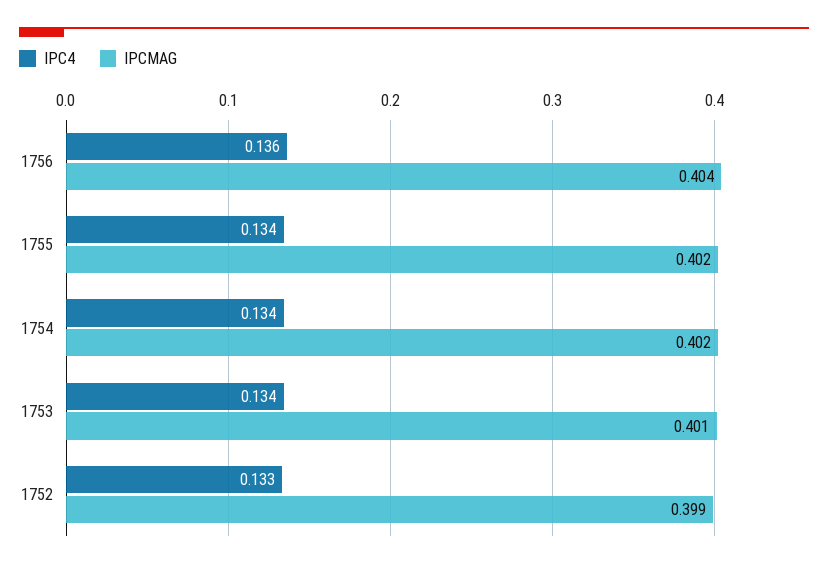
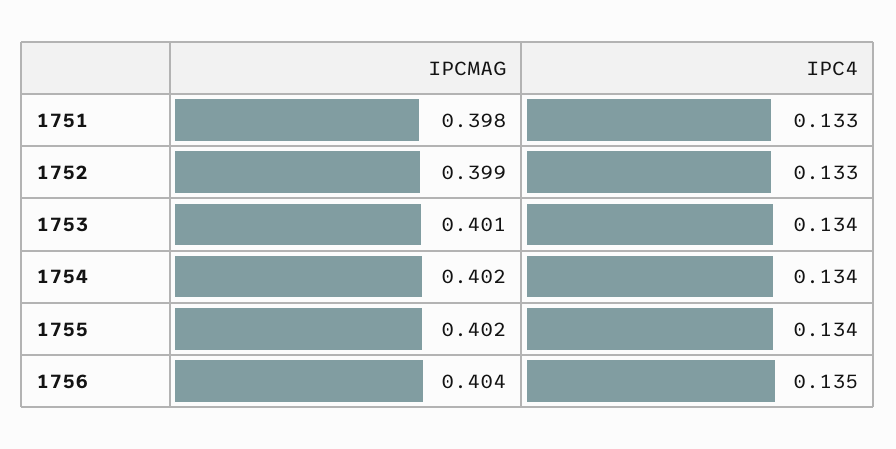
IPC4, 1756: 0.136 -> 0.135
IPCMAG, 1751: none -> 0.398
IPC4, 1751: none -> 0.133

